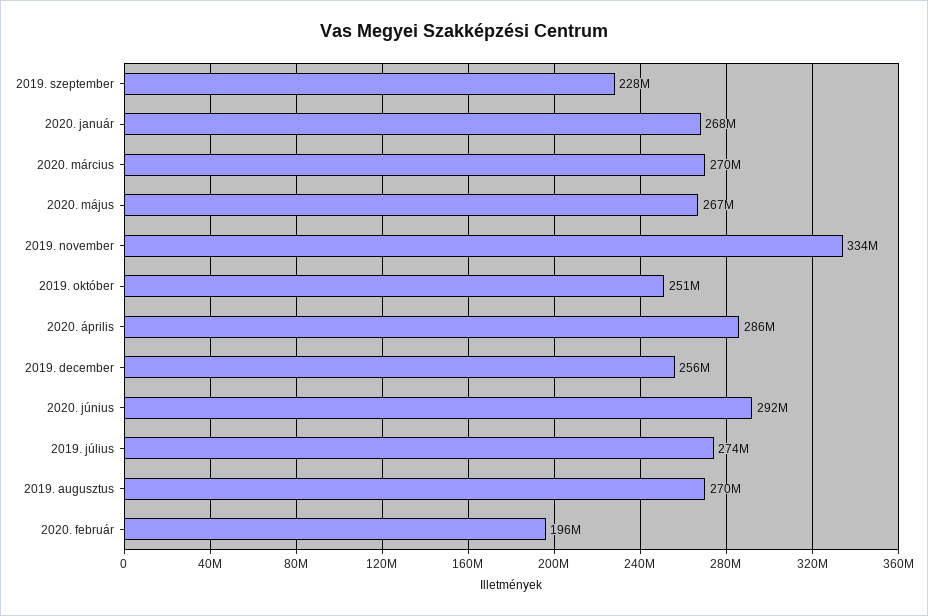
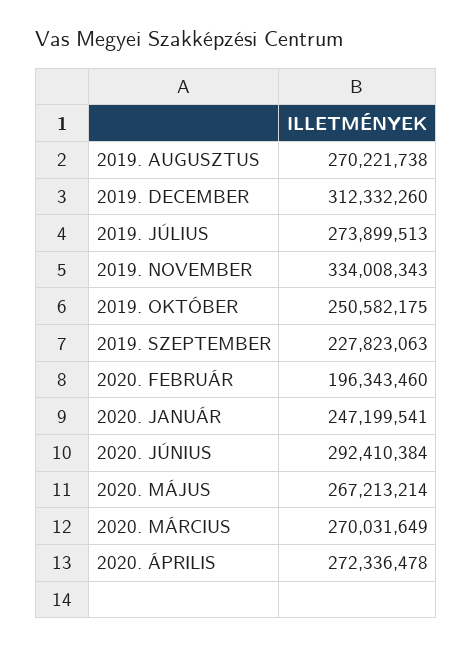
2020. január: 268000000 -> 247199541
2020. április: 286000000 -> 272336478
2019. december: 256000000 -> 312332260

